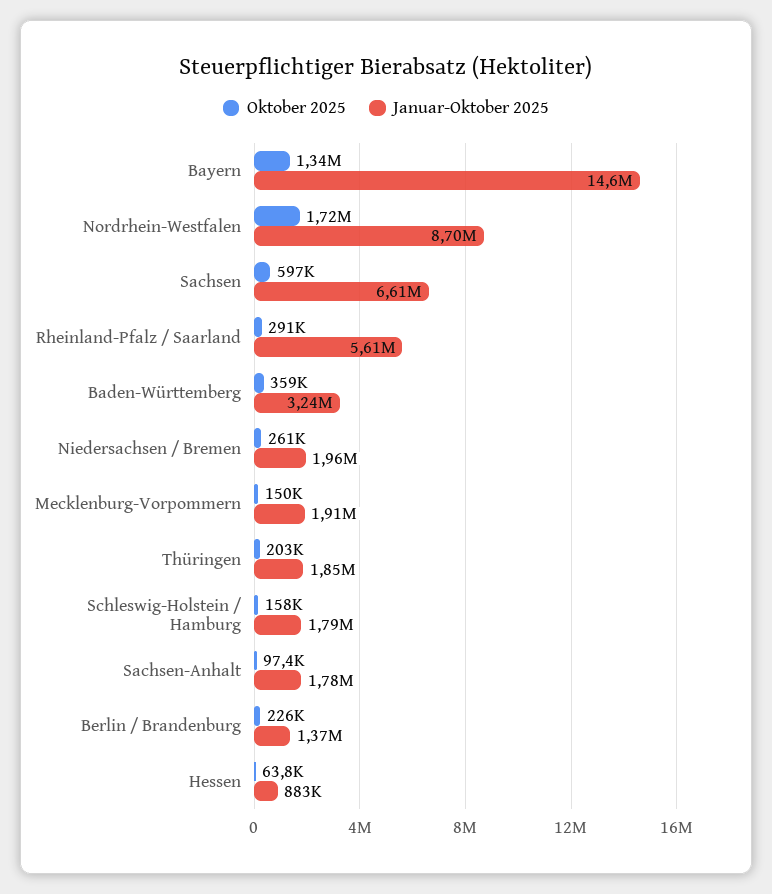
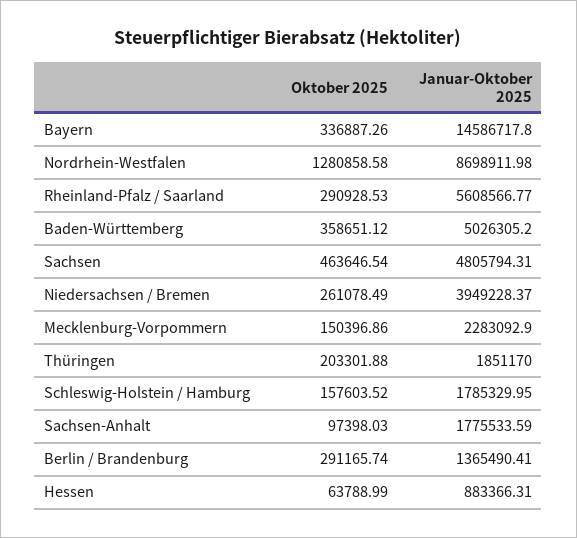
Oktober 2025, Bayern: 1340000 -> 336887.26
Oktober 2025, Nordrhein-Westfalen: 1720000 -> 1280858.58
Oktober 2025, Sachsen: 597000 -> 463646.54
Januar-Oktober 2025, Sachsen: 6610000 -> 4805794.31
Januar-Oktober 2025, Baden-Württemberg: 3240000 -> 5026305.2
Januar-Oktober 2025, Niedersachsen / Bremen: 1960000 -> 3949228.37
Januar-Oktober 2025, Mecklenburg-Vorpommern: 1910000 -> 2283092.9
Oktober 2025, Berlin / Brandenburg: 226000 -> 291165.74

